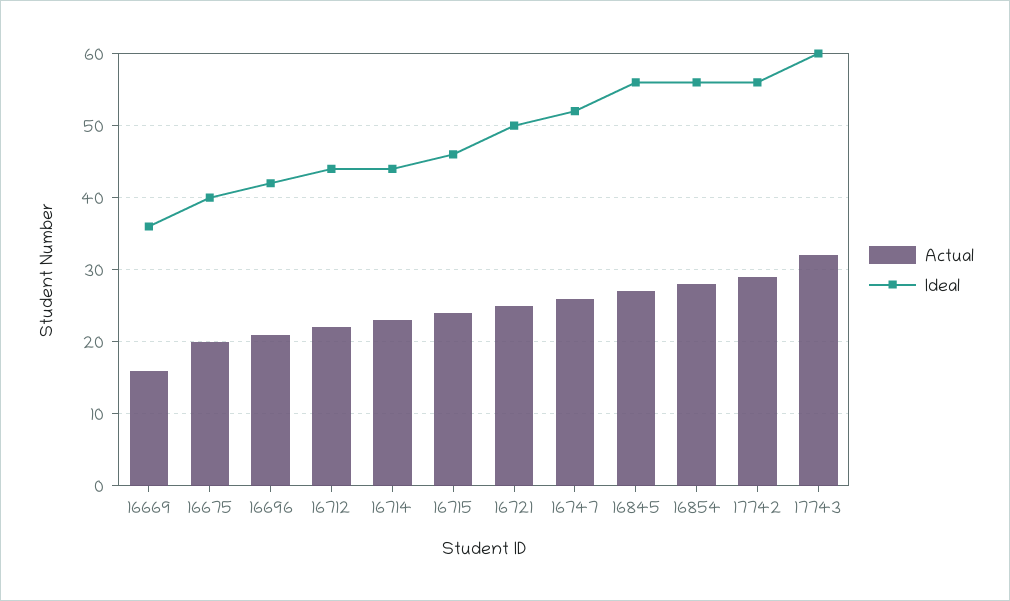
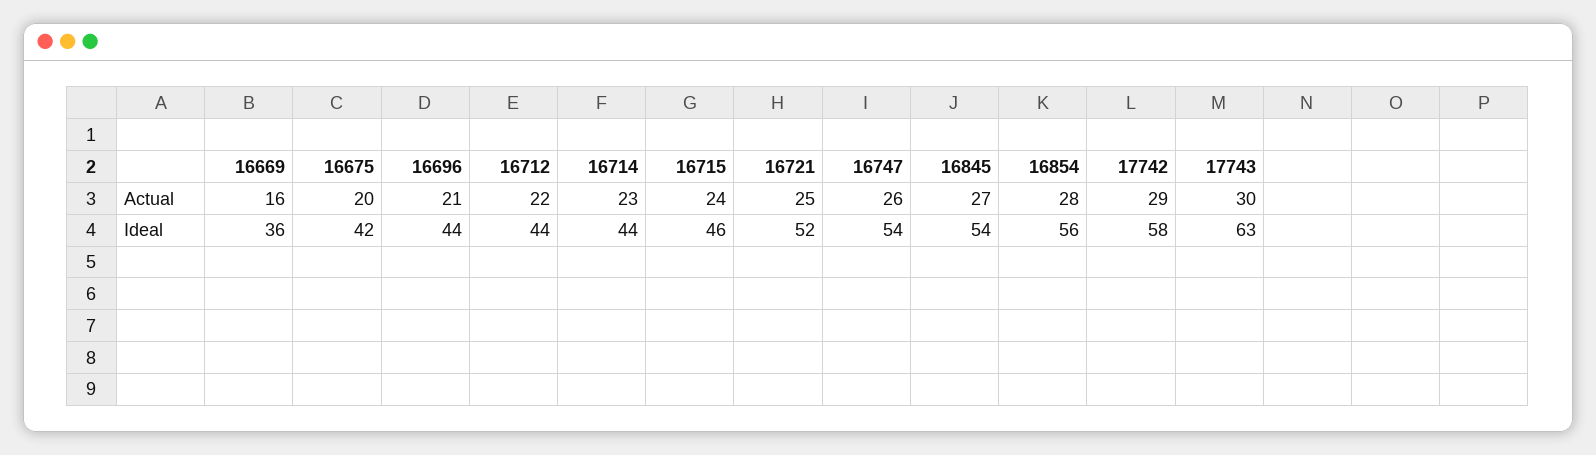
Ideal, 16675: 40 -> 42
Ideal, 16696: 42 -> 44
Ideal, 16721: 50 -> 52
Ideal, 16747: 52 -> 54
Ideal, 16845: 56 -> 54
Ideal, 17742: 56 -> 58
Actual, 17743: 32 -> 30
Ideal, 17743: 60 -> 63

